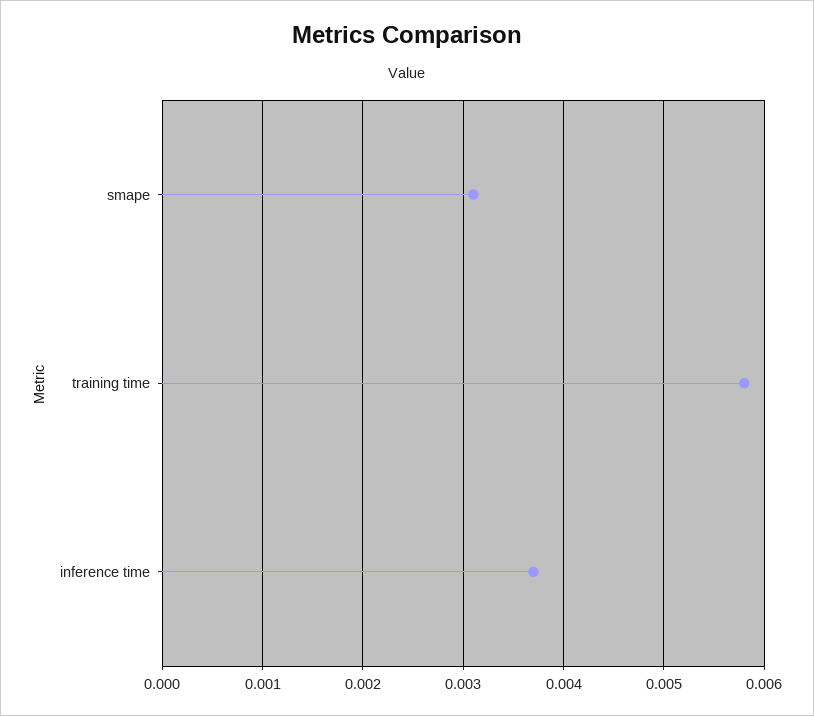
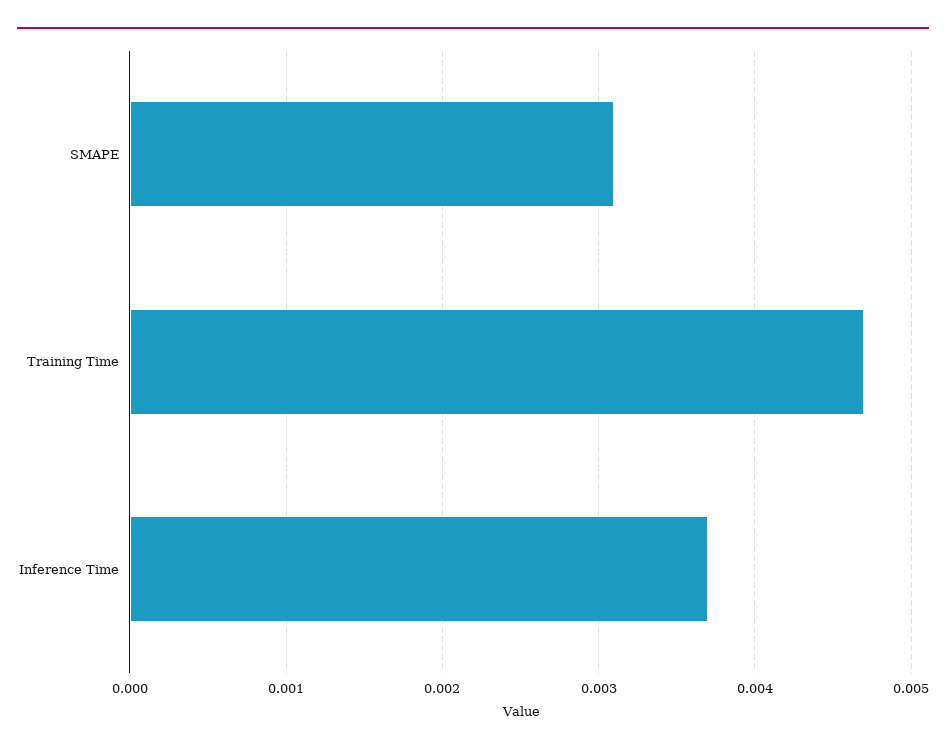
training time: 0.0058 -> 0.0047

